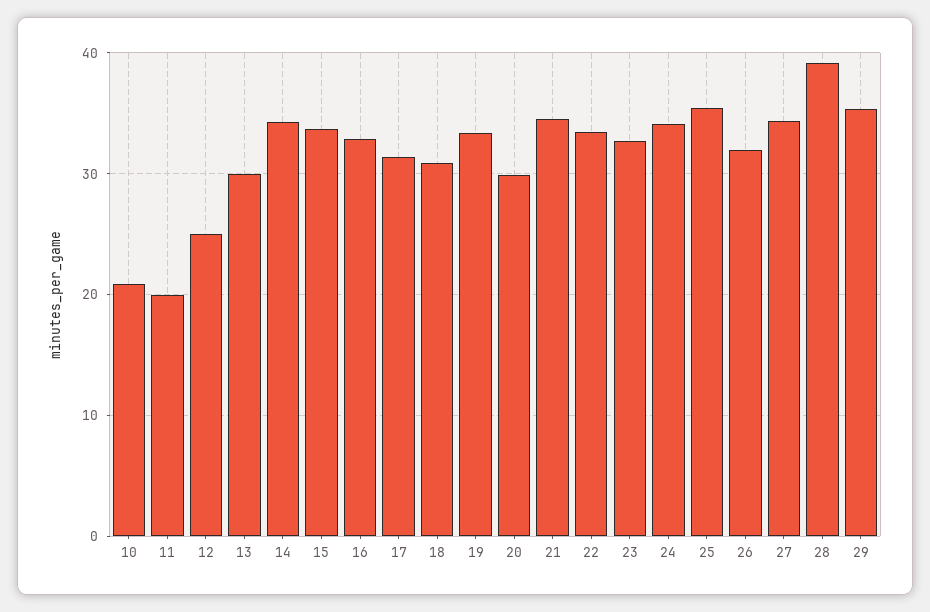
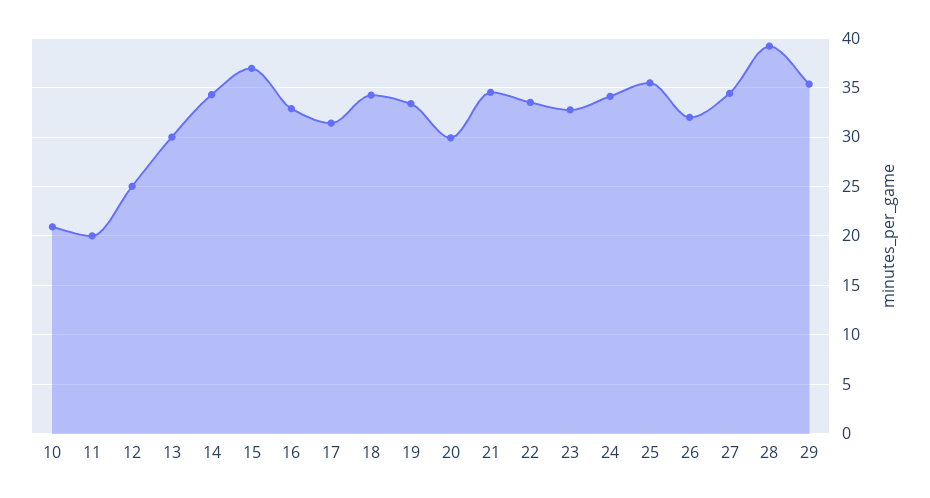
15: 34 -> 37
18: 31 -> 34

